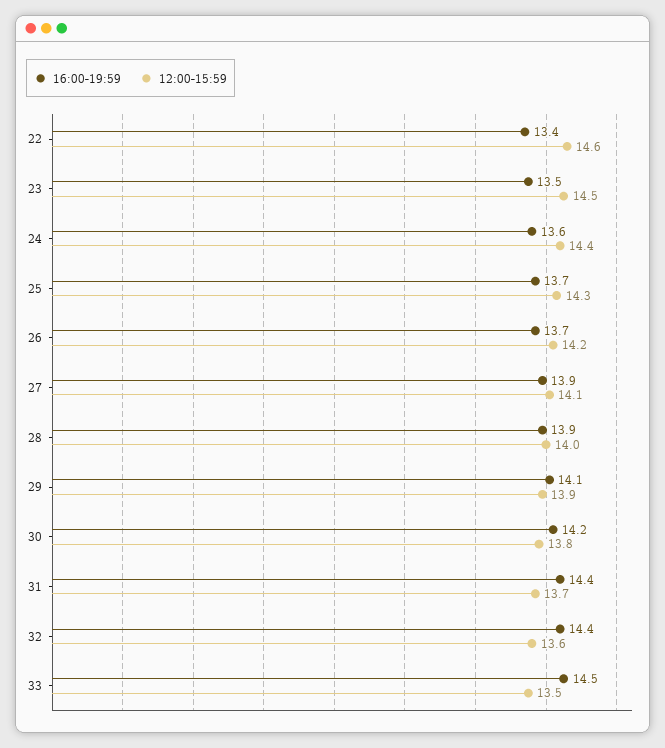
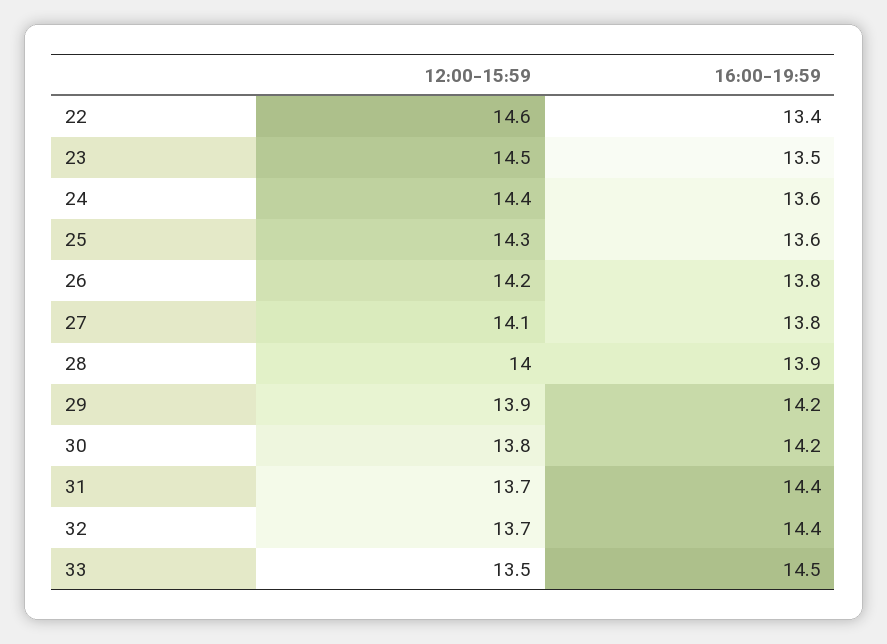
16:00-19:59, 25: 13.7 -> 13.6
16:00-19:59, 26: 13.7 -> 13.8
16:00-19:59, 27: 13.9 -> 13.8
16:00-19:59, 29: 14.1 -> 14.2
12:00-15:59, 32: 13.6 -> 13.7

